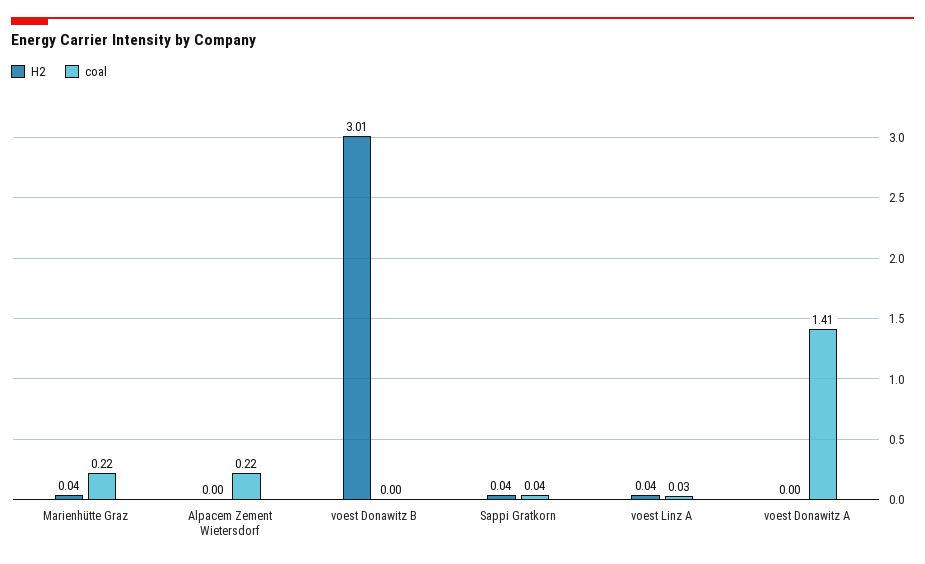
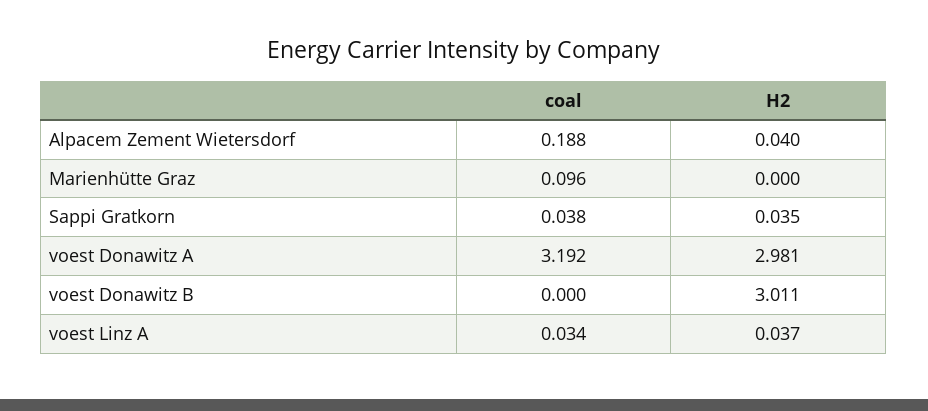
H2, Marienhütte Graz: 0.04 -> 0
coal, Marienhütte Graz: 0.22 -> 0.096
H2, Alpacem Zement Wietersdorf: 0 -> 0.04
coal, Alpacem Zement Wietersdorf: 0.22 -> 0.188
H2, voest Donawitz A: 0 -> 2.981
coal, voest Donawitz A: 1.41 -> 3.192

